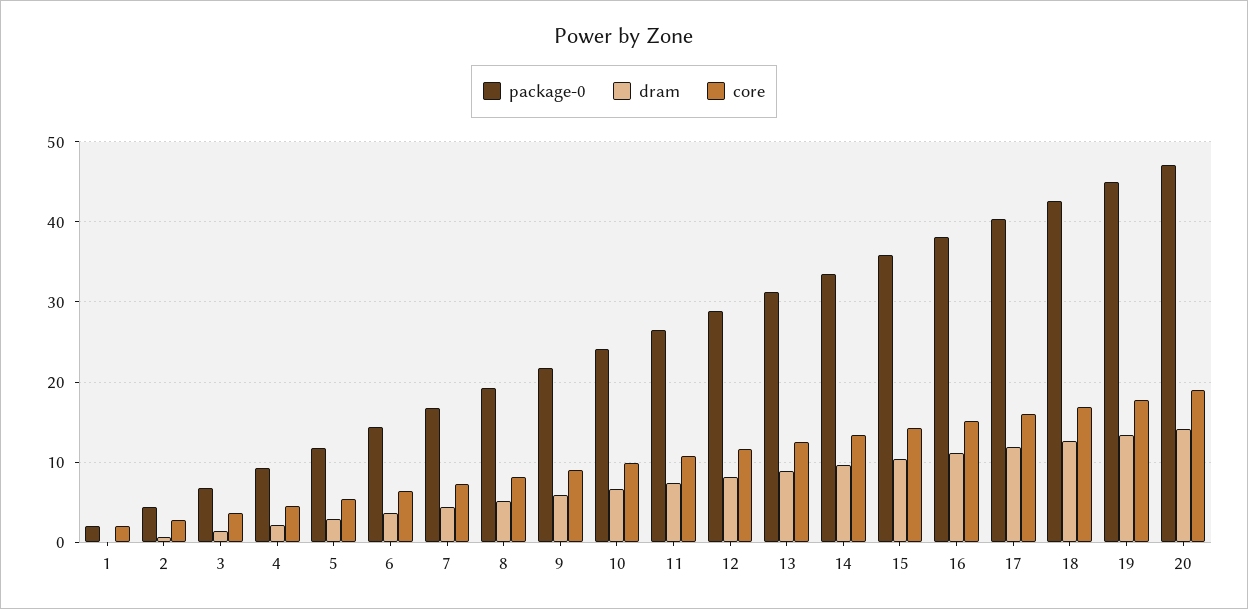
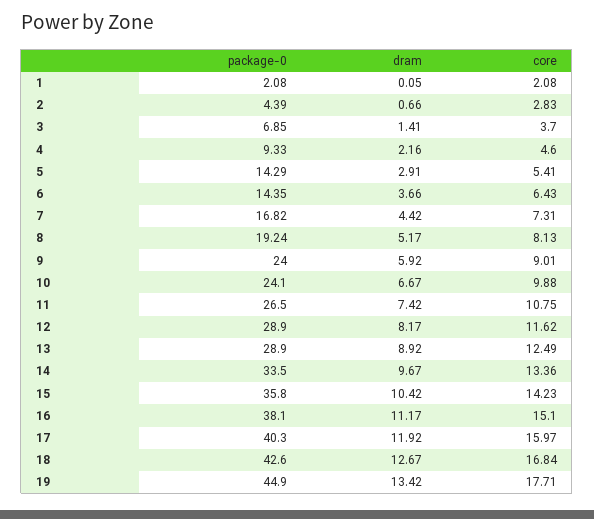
package-0, 5: 12 -> 14.29
package-0, 9: 22 -> 24
package-0, 13: 31 -> 28.9
package-0, 20: 47 -> none
dram, 20: 14 -> none
core, 20: 19 -> none

